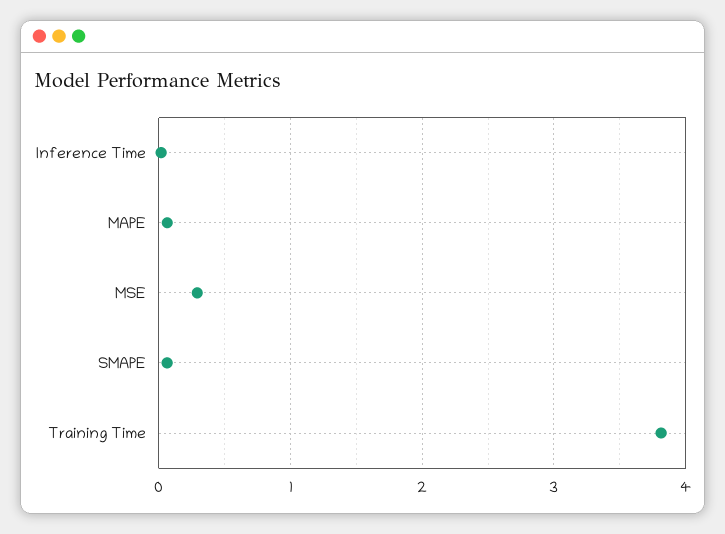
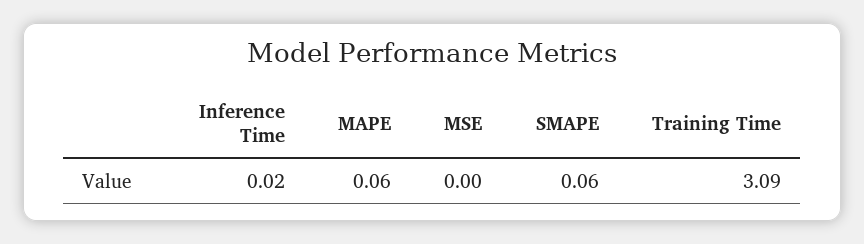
MSE: 0.3 -> 0
Training Time: 3.8 -> 3.09

